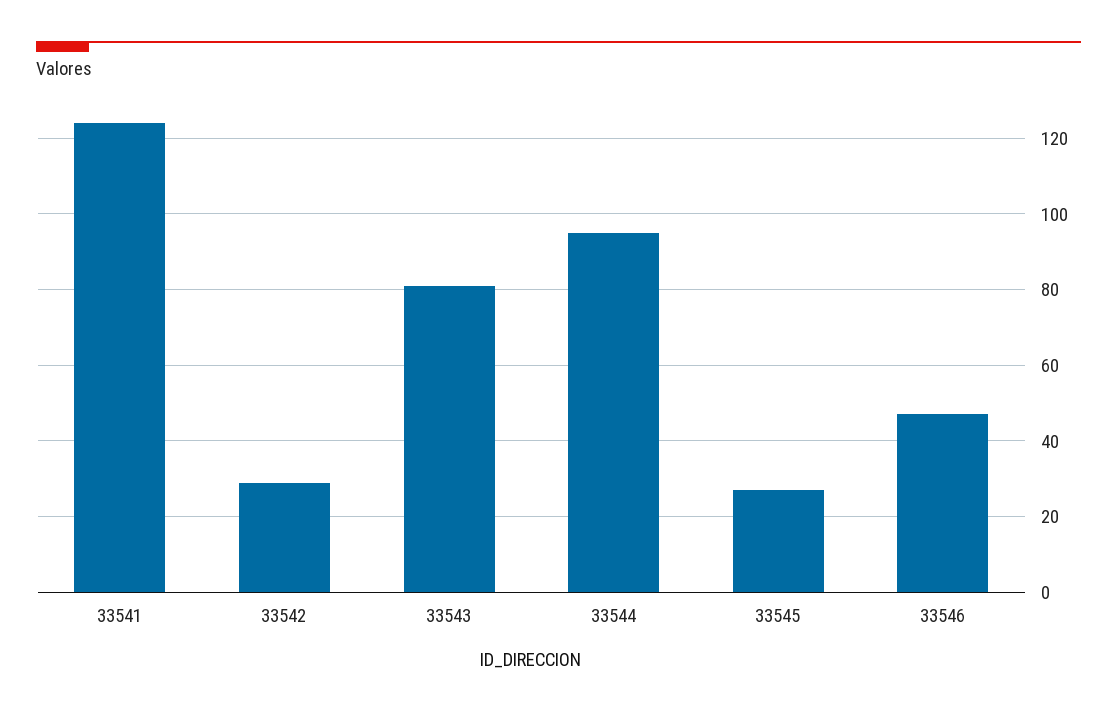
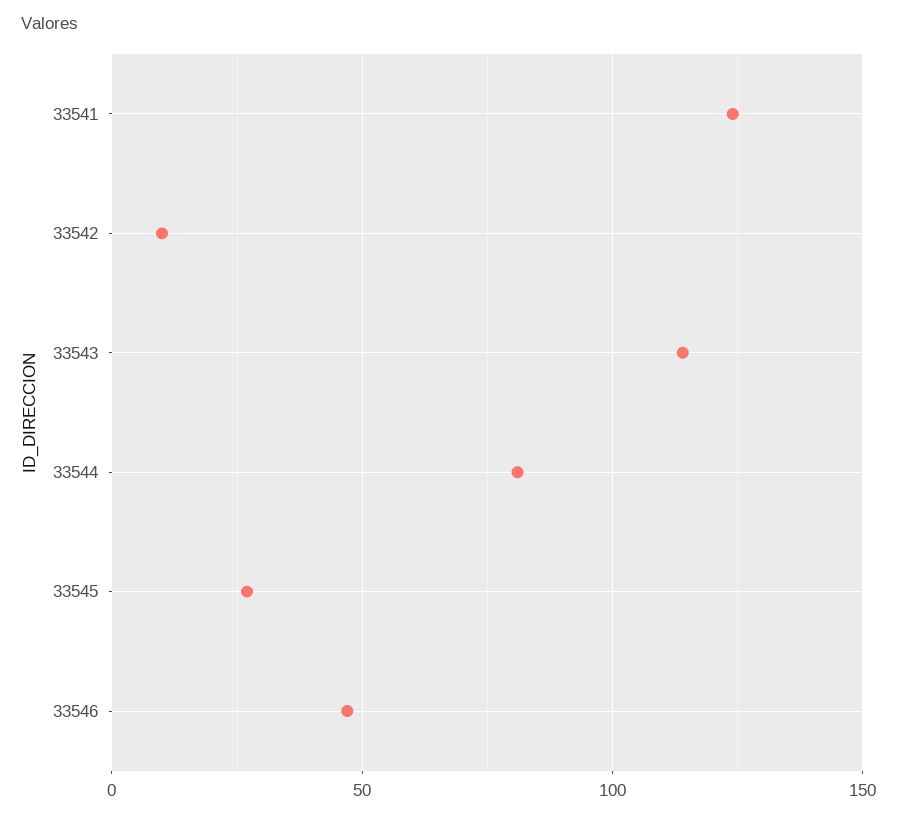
33542: 30 -> 10
33543: 80 -> 115
33544: 95 -> 80

